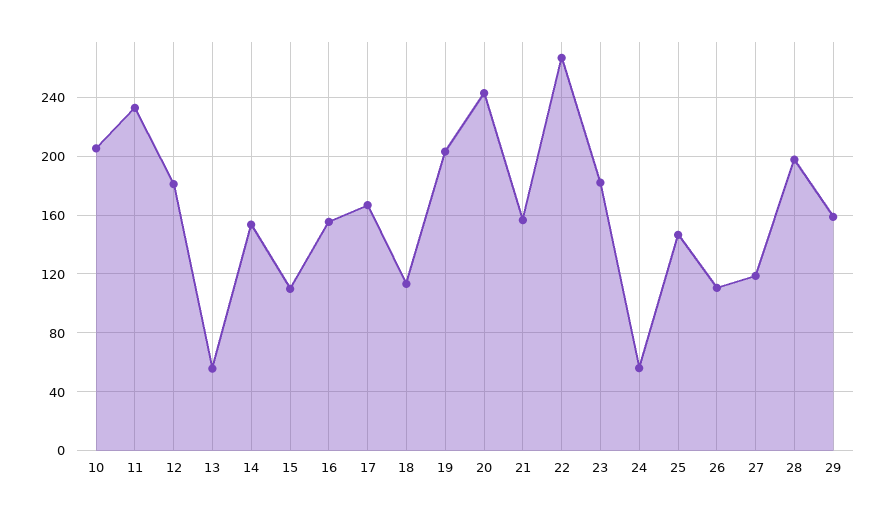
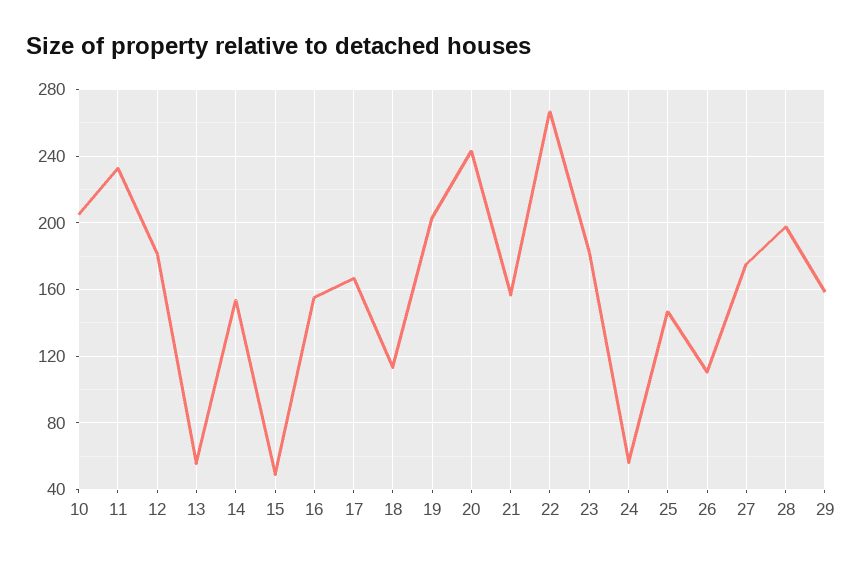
15: 110 -> 50
27: 120 -> 175

